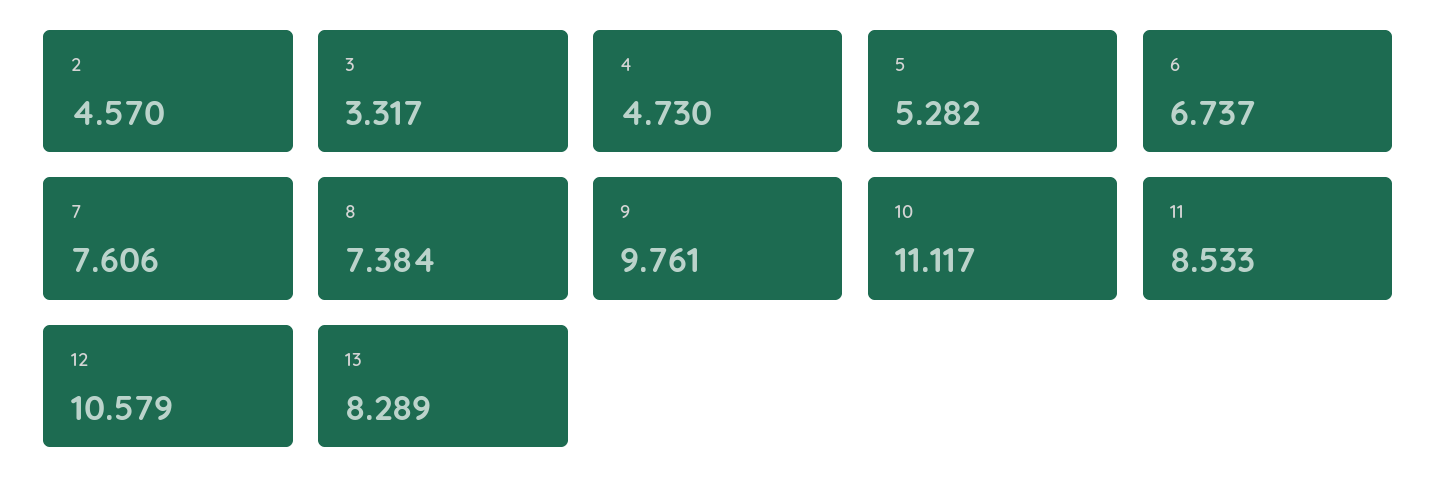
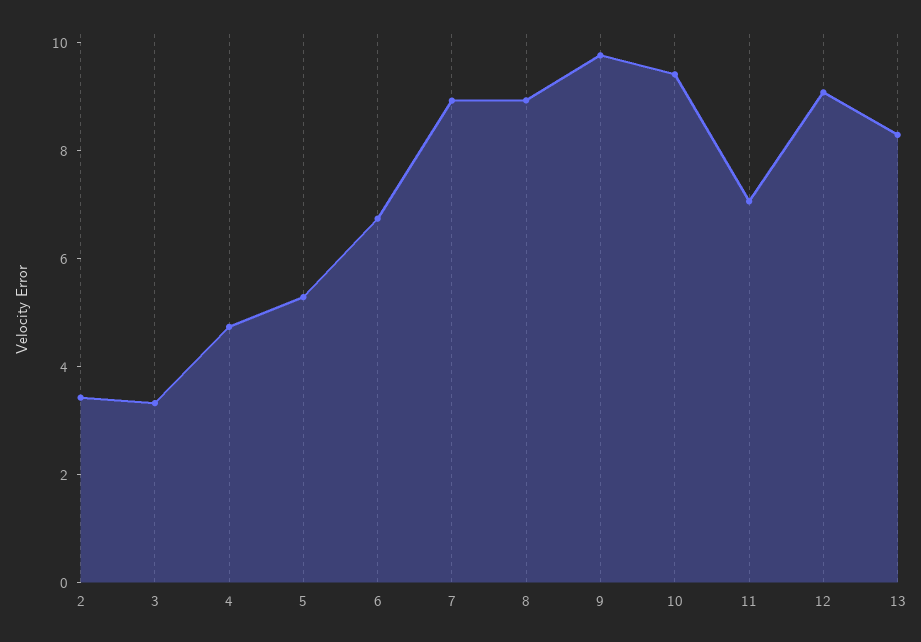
2: 4.57 -> 3.5
7: 7.606 -> 9
8: 7.384 -> 9
10: 11.117 -> 9.5
11: 8.533 -> 7
12: 10.579 -> 9

